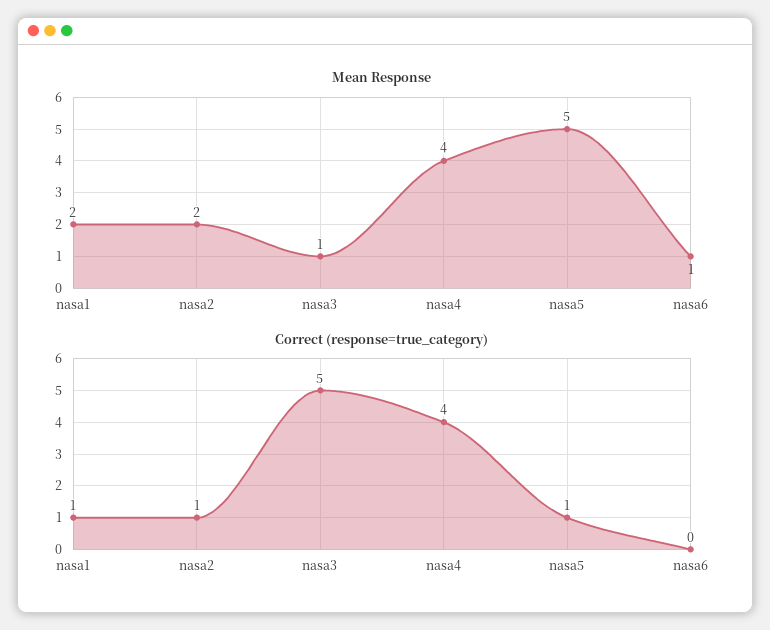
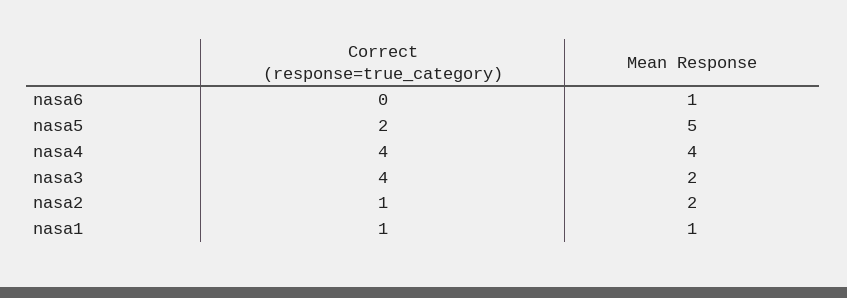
Mean Response, nasa1: 2 -> 1
Mean Response, nasa3: 1 -> 2
Correct (response=true_category), nasa3: 5 -> 4
Correct (response=true_category), nasa5: 1 -> 2

